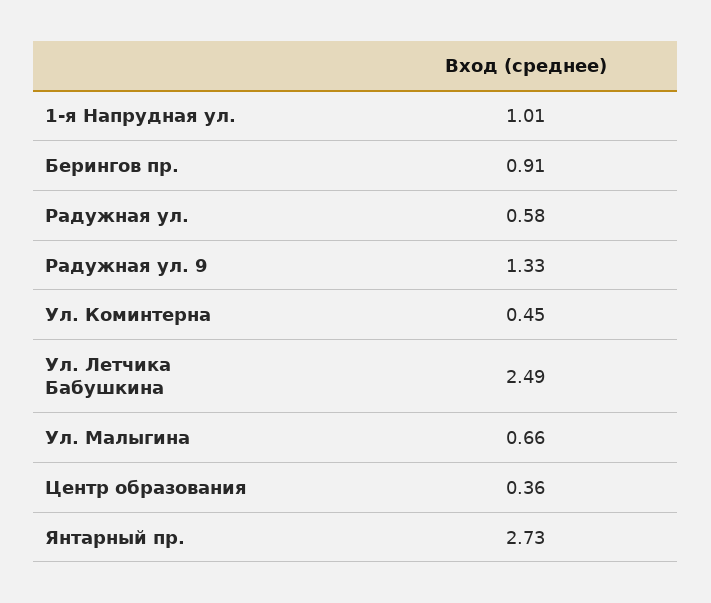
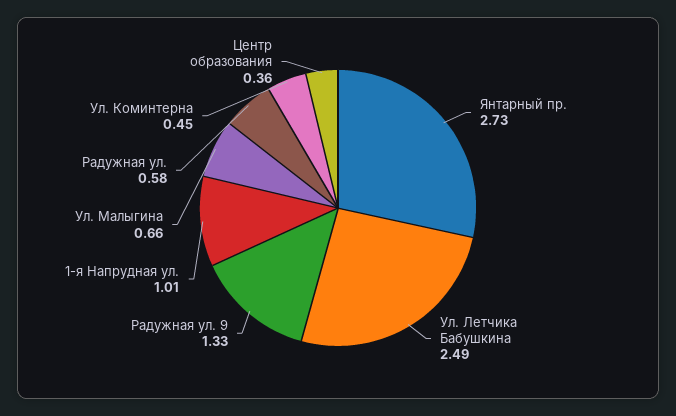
Берингов пр.: 0.91 -> none

